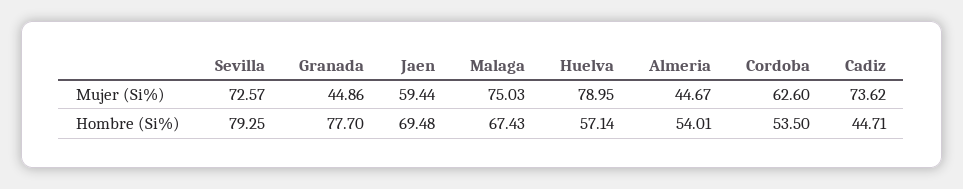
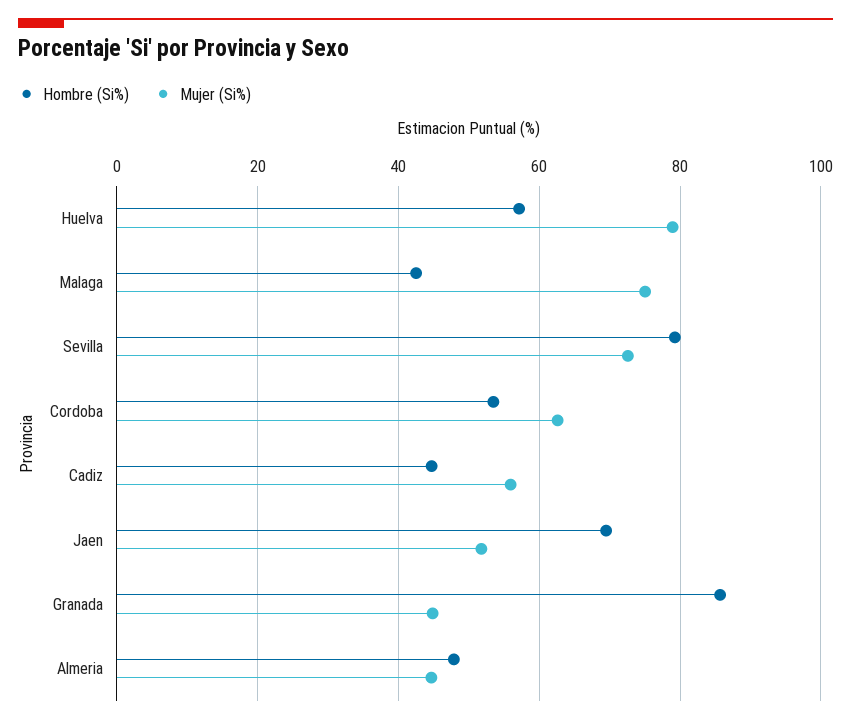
Mujer (Si%), Jaen: 59.44 -> 52
Mujer (Si%), Cadiz: 73.62 -> 56
Hombre (Si%), Granada: 77.7 -> 86
Hombre (Si%), Malaga: 67.43 -> 42
Hombre (Si%), Almeria: 54.01 -> 48

